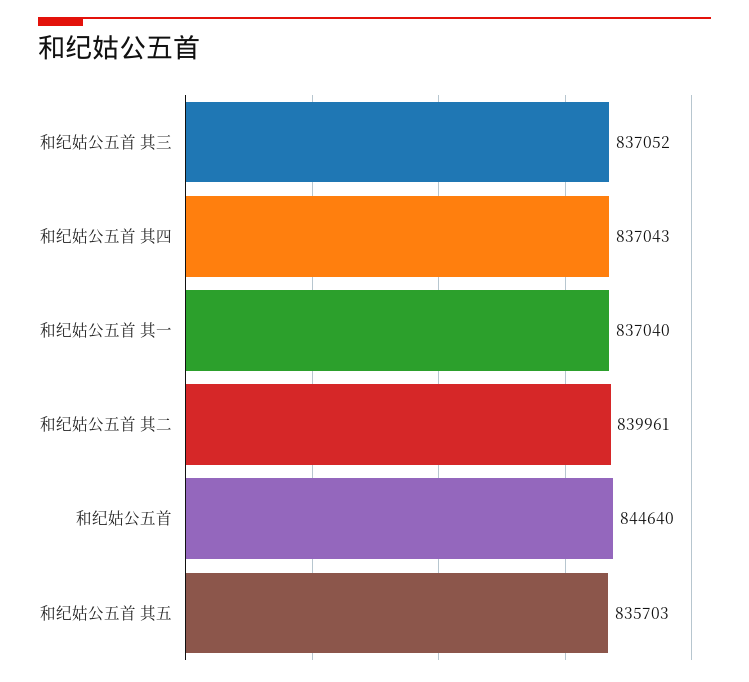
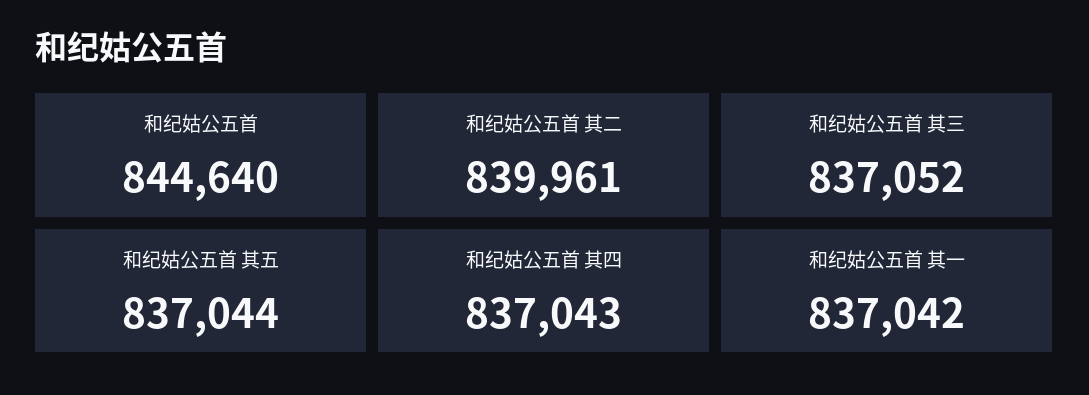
和纪姑公五首 其一: 837040 -> 837042
和纪姑公五首 其五: 835703 -> 837044

